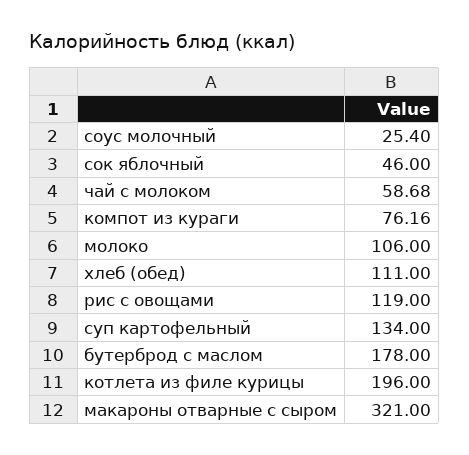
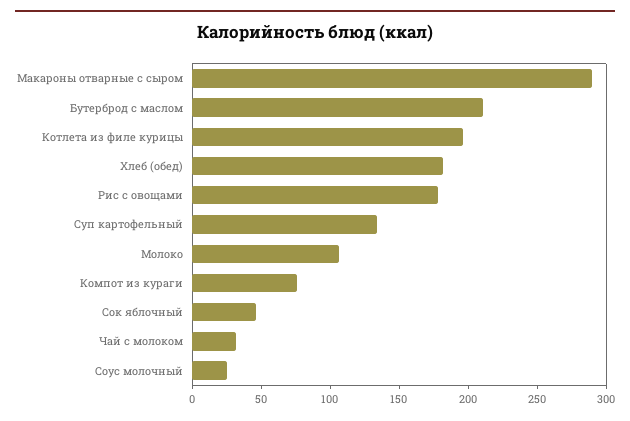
чай с молоком: 58.68 -> 30
хлеб (обед): 111 -> 180
рис с овощами: 119 -> 180
бутерброд с маслом: 178 -> 210
макароны отварные с сыром: 321 -> 290

